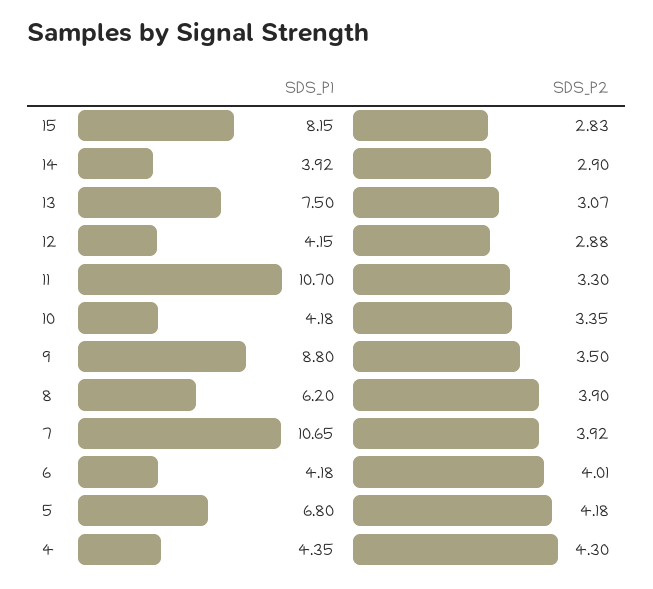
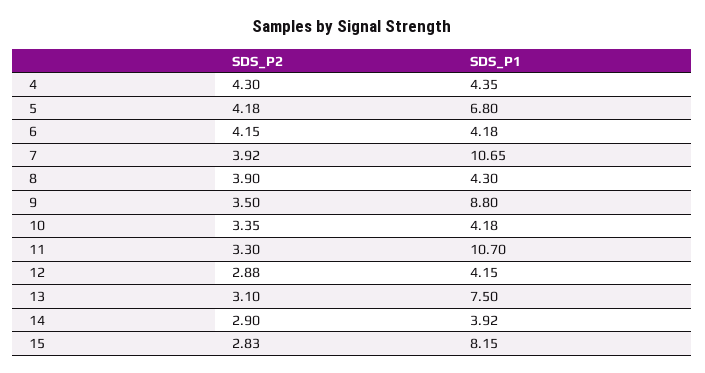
SDS_P2, 13: 3.07 -> 3.1
SDS_P1, 8: 6.2 -> 4.3
SDS_P2, 6: 4.01 -> 4.15

